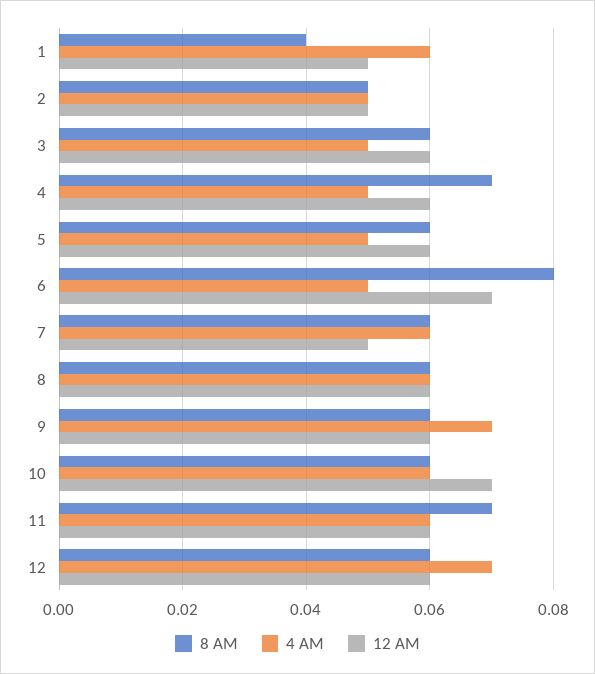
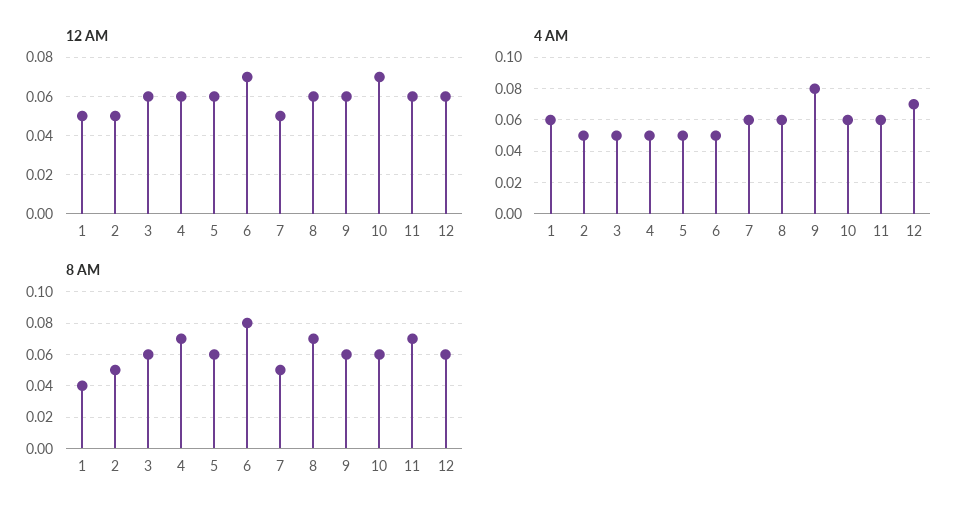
8 AM, 7: 0.06 -> 0.05
8 AM, 8: 0.06 -> 0.07
4 AM, 9: 0.07 -> 0.08

